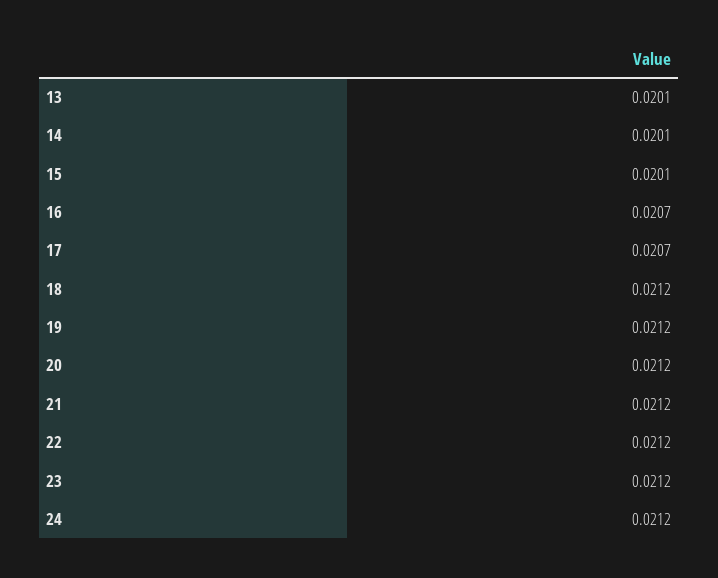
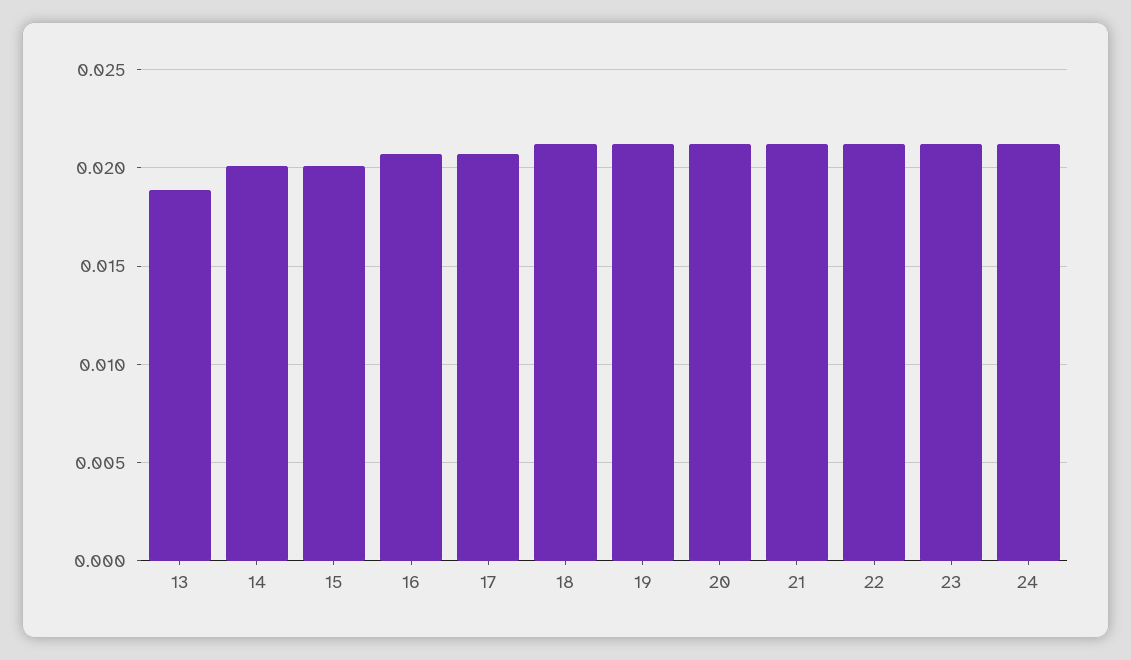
13: 0.0201 -> 0.019

